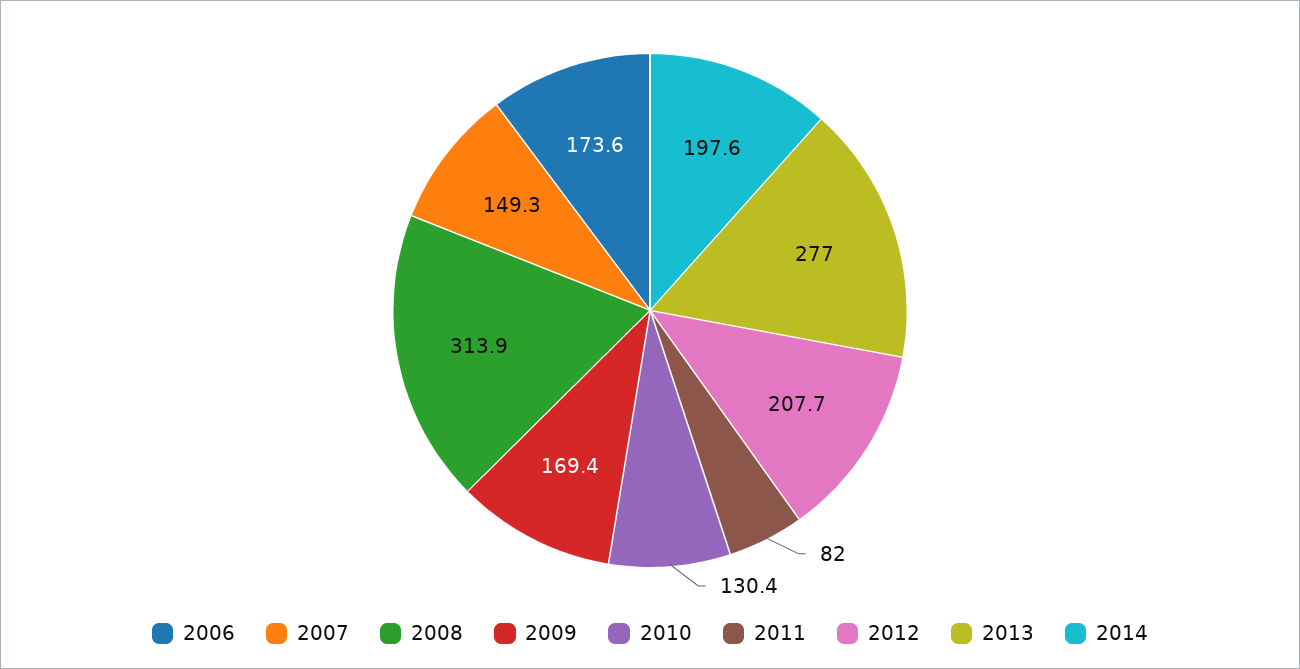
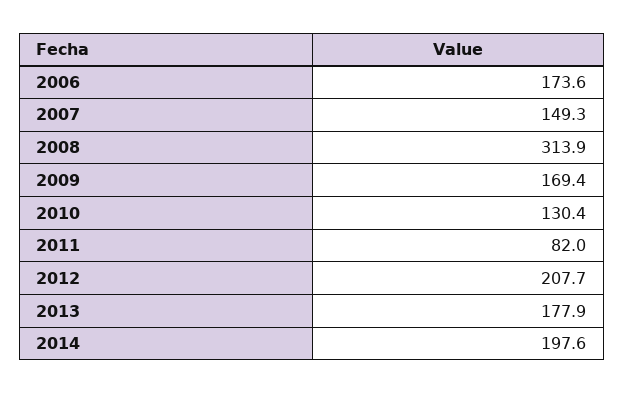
2013: 277 -> 177.9

